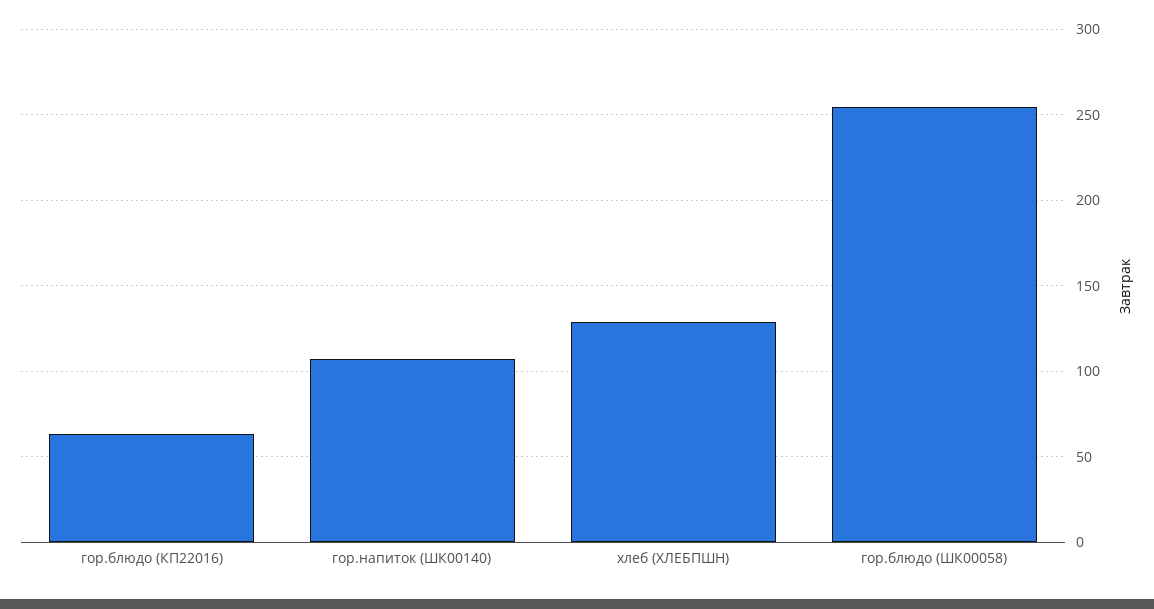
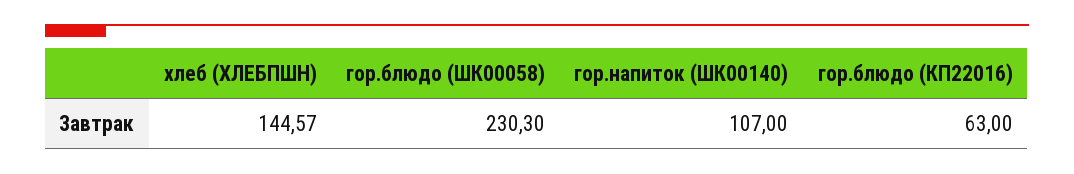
хлеб (ХЛЕБПШН): 130 -> 144.57
гор.блюдо (ШК00058): 255 -> 230.3

